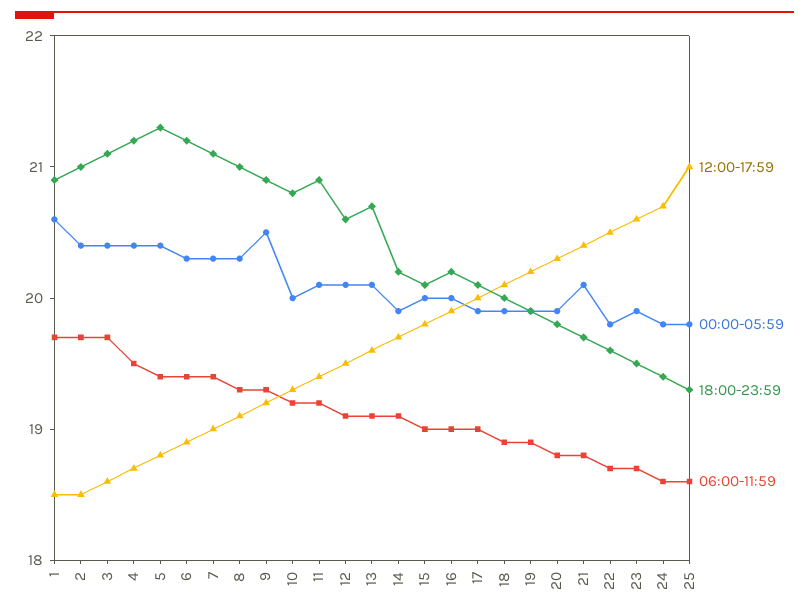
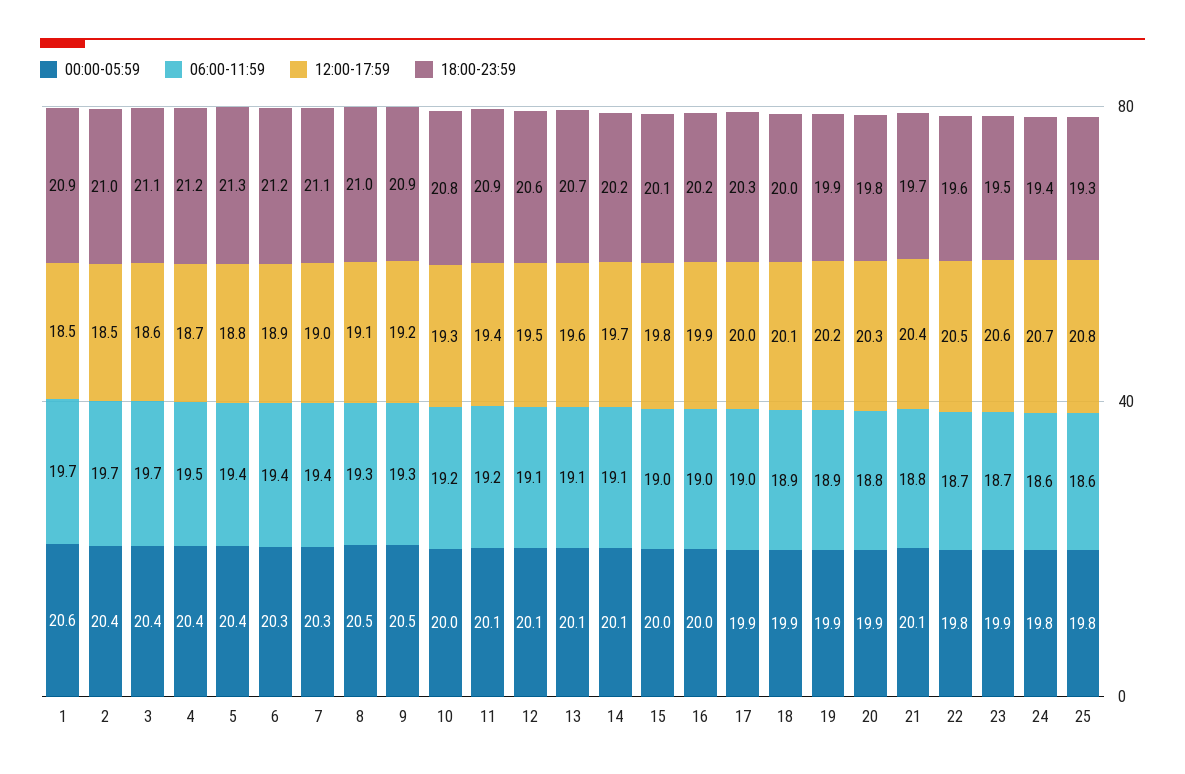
00:00-05:59, 8: 20.3 -> 20.5
00:00-05:59, 14: 19.9 -> 20.1
18:00-23:59, 17: 20.1 -> 20.3
12:00-17:59, 25: 21 -> 20.8

